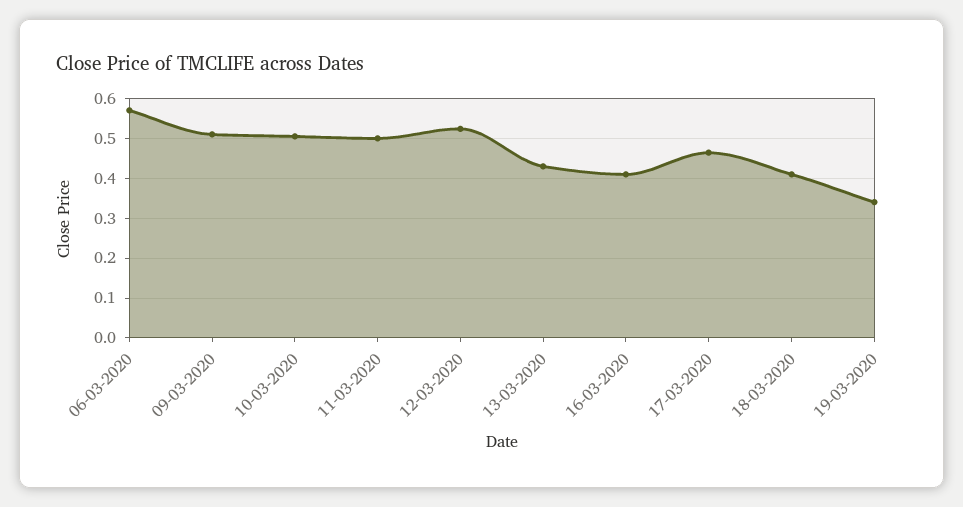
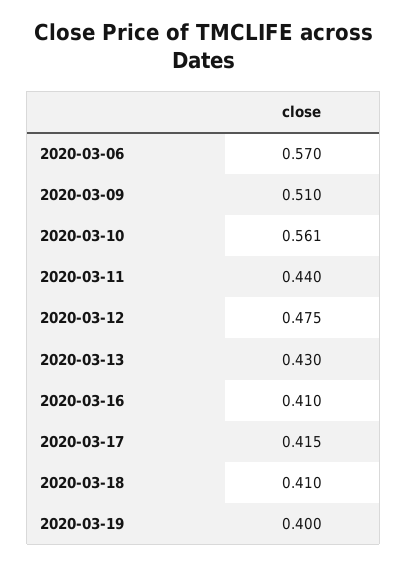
10-03-2020: 0.5 -> 0.561
11-03-2020: 0.5 -> 0.44
12-03-2020: 0.52 -> 0.475
17-03-2020: 0.46 -> 0.415
19-03-2020: 0.34 -> 0.4

